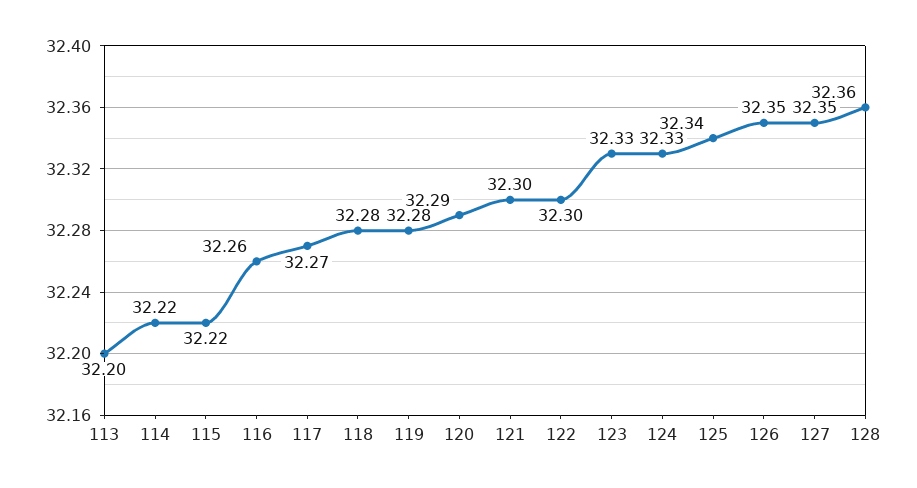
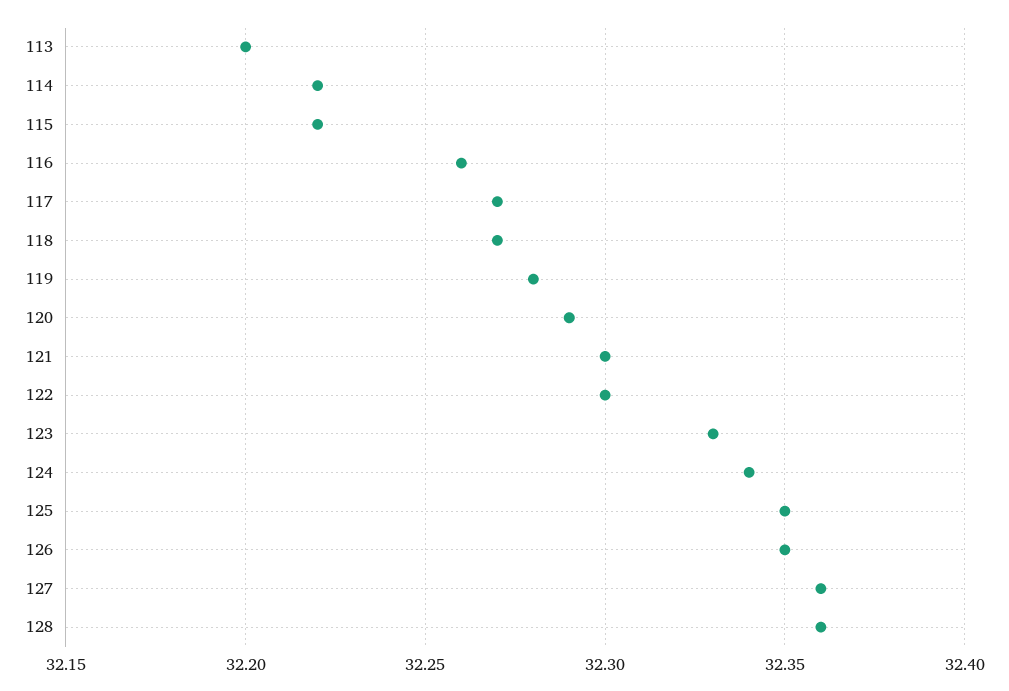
118: 32.28 -> 32.27
124: 32.33 -> 32.34
125: 32.34 -> 32.35
127: 32.35 -> 32.36

